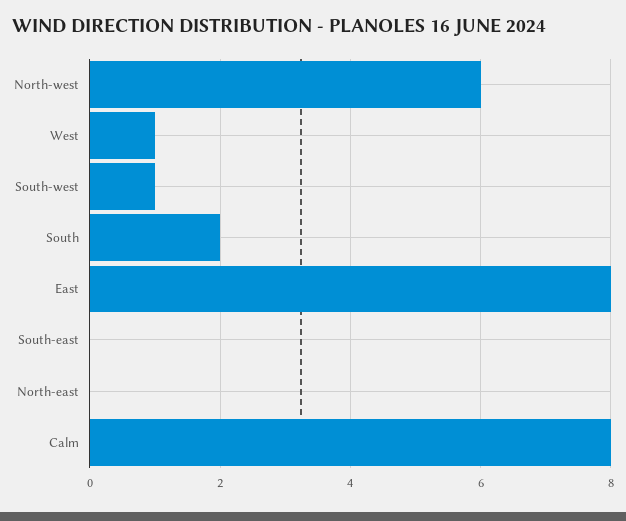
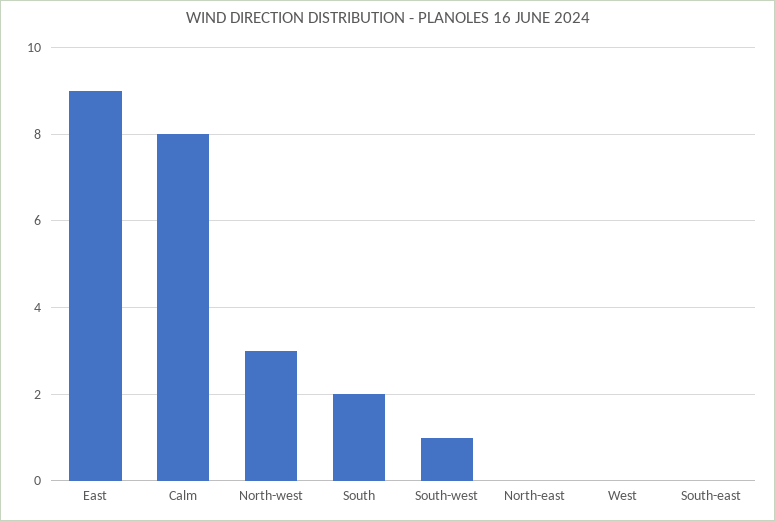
North-west: 6 -> 3
West: 1 -> 0
East: 8 -> 9

